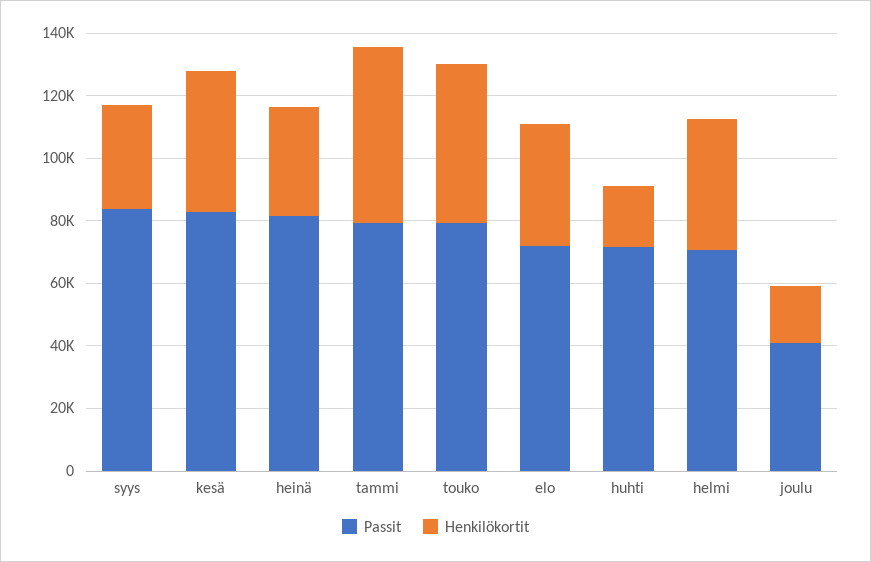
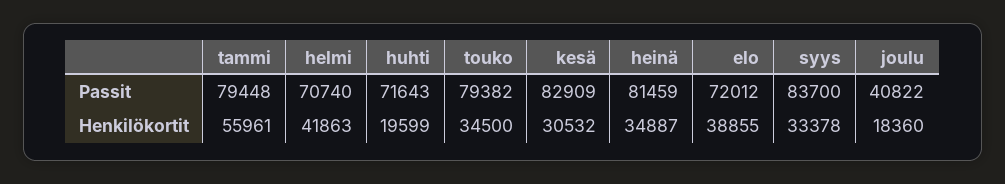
Henkilökortit, kesä: 45000 -> 30532
Henkilökortit, touko: 50000 -> 34500

